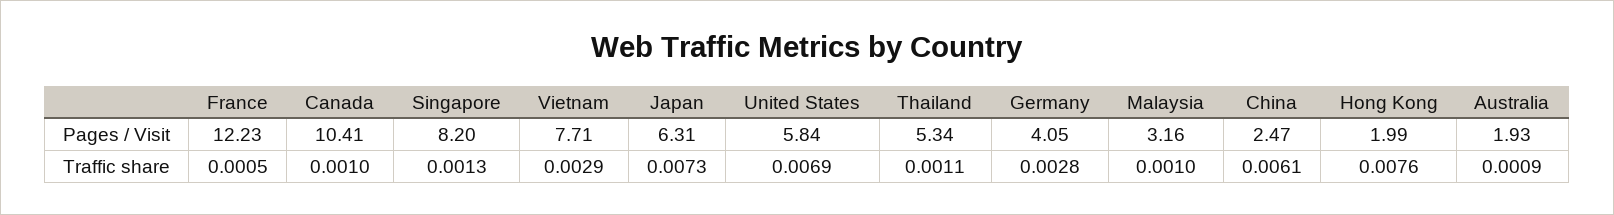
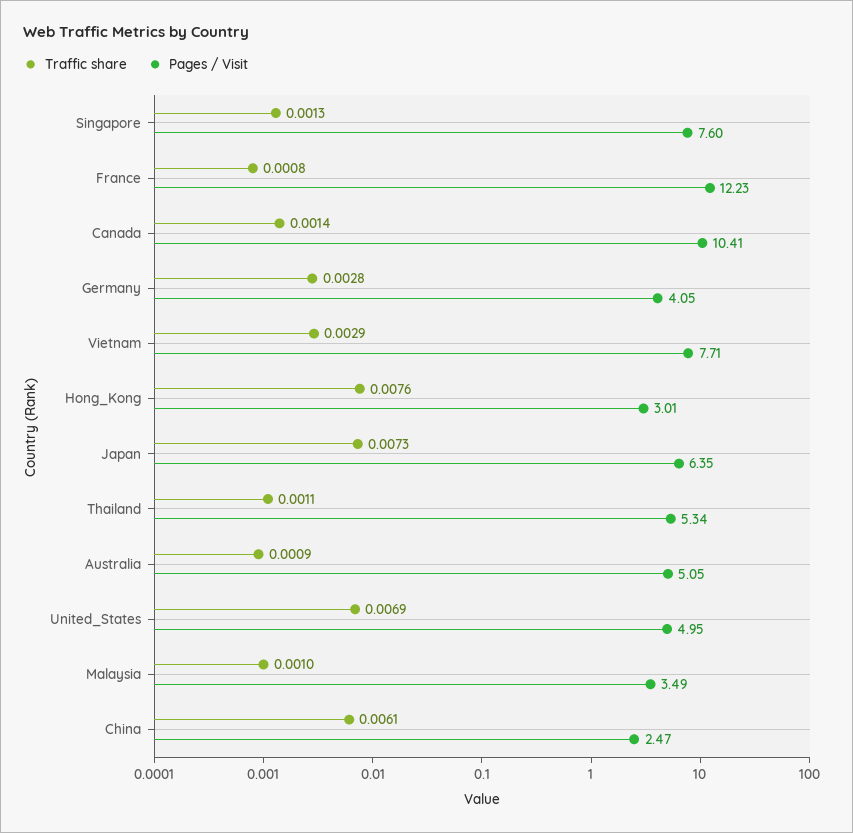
Pages / Visit, Singapore: 8.2 -> 7.6
Pages / Visit, Japan: 6.31 -> 6.35
Pages / Visit, United States: 5.84 -> 4.95
Pages / Visit, Malaysia: 3.16 -> 3.49
Pages / Visit, Hong Kong: 1.99 -> 3.01
Pages / Visit, Australia: 1.93 -> 5.05
Traffic share, France: 0.0005 -> 0.0008
Traffic share, Canada: 0.001 -> 0.0014

